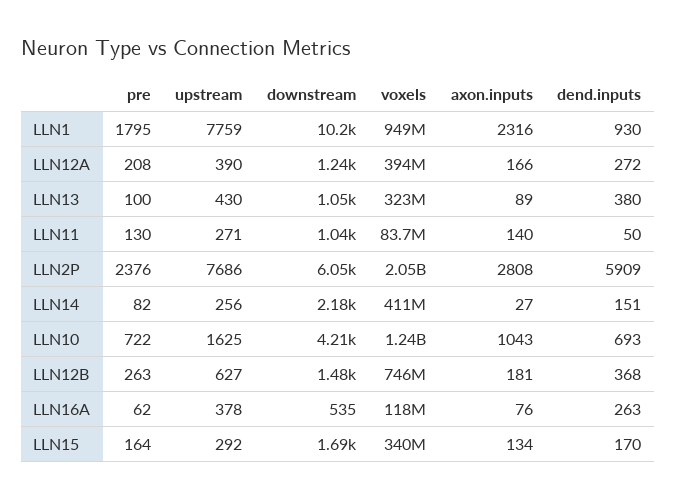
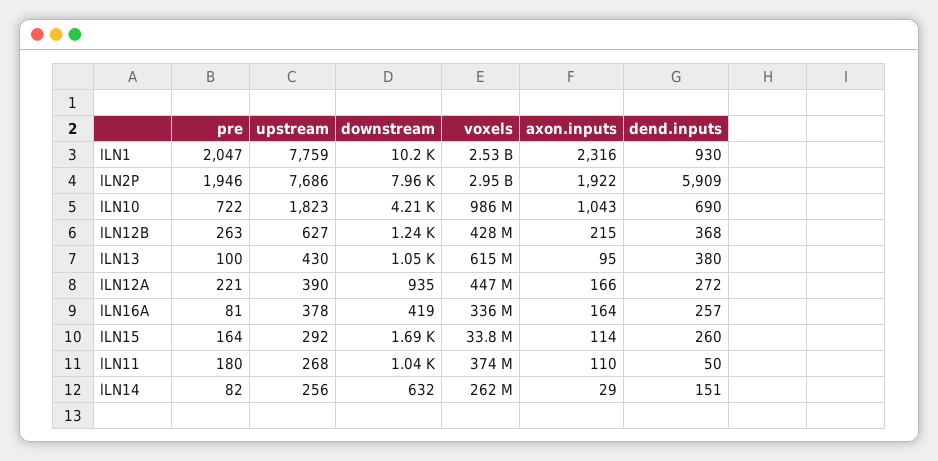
pre, LLN1: 1795 -> 2047
voxels, LLN1: 949000000 -> 2530000000
pre, LLN12A: 208 -> 221
downstream, LLN12A: 1240 -> 935
voxels, LLN12A: 394000000 -> 447000000
voxels, LLN13: 323000000 -> 615000000
axon.inputs, LLN13: 89 -> 95
pre, LLN11: 130 -> 180
upstream, LLN11: 271 -> 268
voxels, LLN11: 83700000 -> 374000000
axon.inputs, LLN11: 140 -> 110
pre, LLN2P: 2376 -> 1946
downstream, LLN2P: 6050 -> 7960
voxels, LLN2P: 2050000000 -> 2950000000
axon.inputs, LLN2P: 2808 -> 1922
downstream, LLN14: 2180 -> 632
voxels, LLN14: 411000000 -> 262000000
axon.inputs, LLN14: 27 -> 29
upstream, LLN10: 1625 -> 1823
voxels, LLN10: 1240000000 -> 986000000
dend.inputs, LLN10: 693 -> 690
downstream, LLN12B: 1480 -> 1240
voxels, LLN12B: 746000000 -> 428000000
axon.inputs, LLN12B: 181 -> 215
pre, LLN16A: 62 -> 81
downstream, LLN16A: 535 -> 419
voxels, LLN16A: 118000000 -> 336000000
axon.inputs, LLN16A: 76 -> 164
dend.inputs, LLN16A: 263 -> 257
voxels, LLN15: 340000000 -> 33800000
axon.inputs, LLN15: 134 -> 114
dend.inputs, LLN15: 170 -> 260

